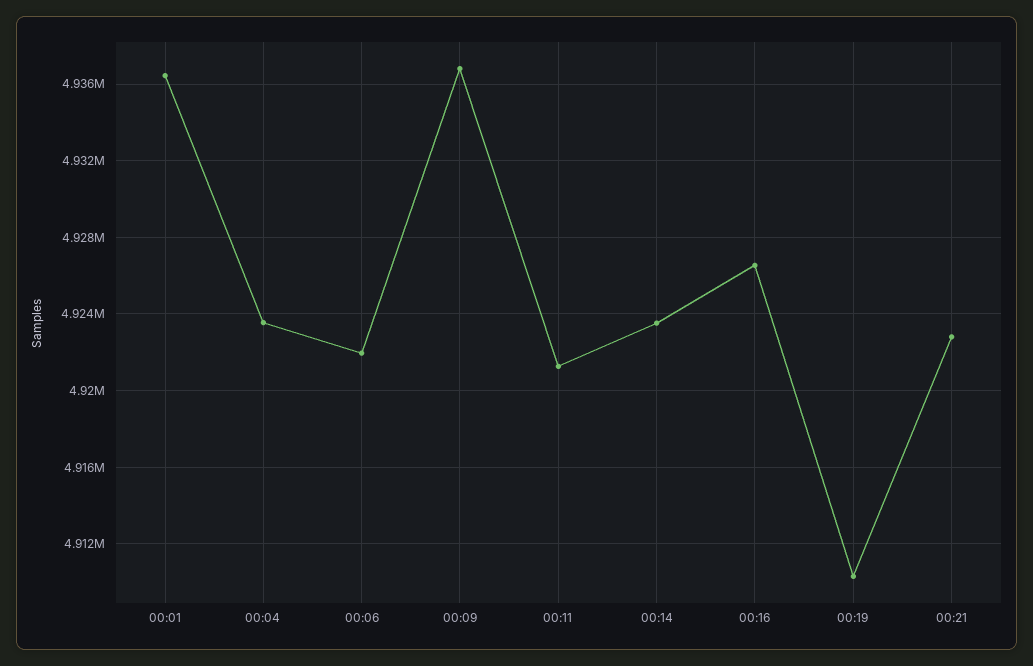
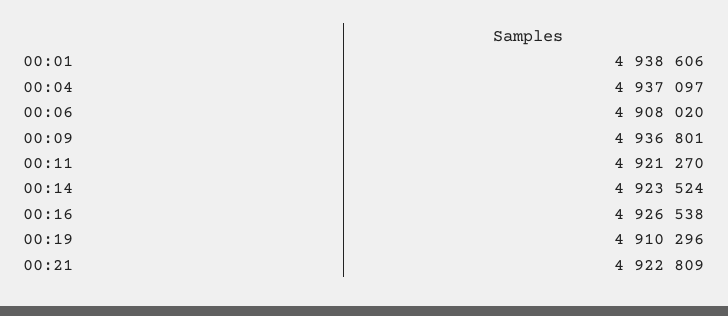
00:01: 4936500 -> 4938606
00:04: 4923500 -> 4937097
00:06: 4922000 -> 4908020

